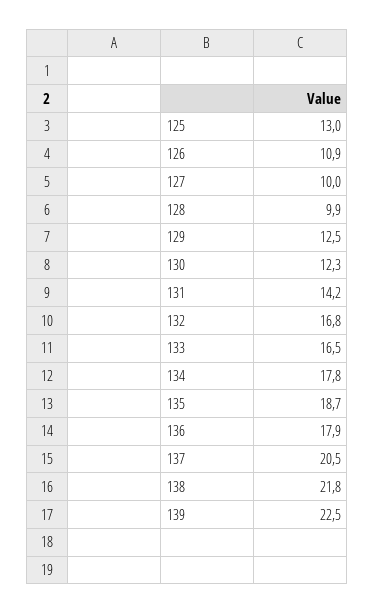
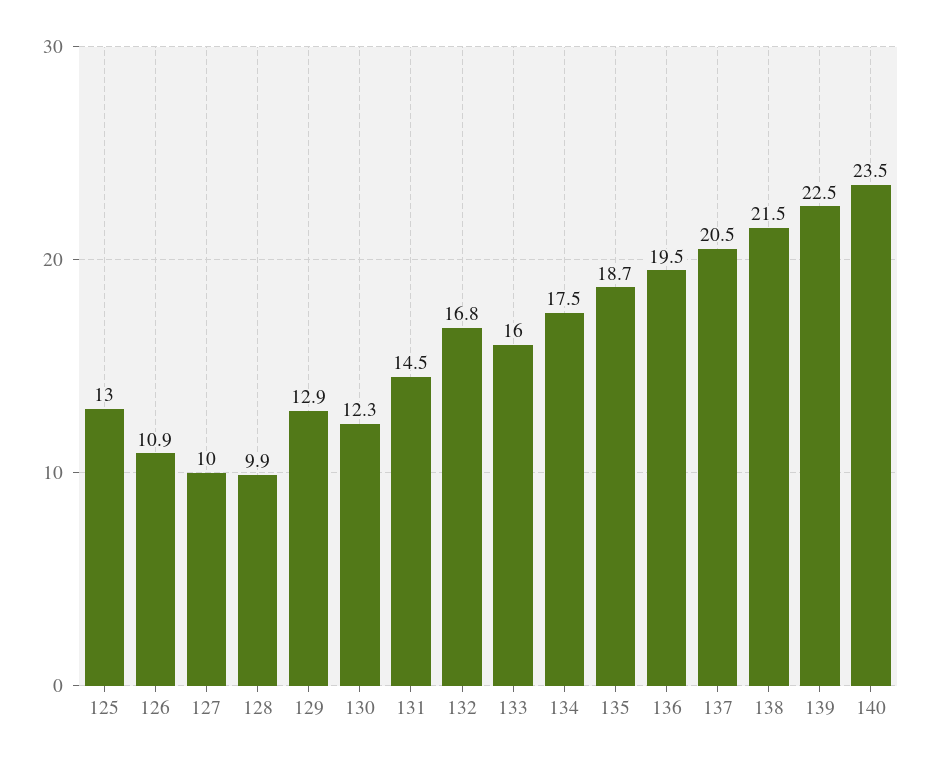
129: 12.5 -> 12.9
131: 14.2 -> 14.5
133: 16.5 -> 16
134: 17.8 -> 17.5
136: 17.9 -> 19.5
138: 21.8 -> 21.5
140: none -> 23.5

